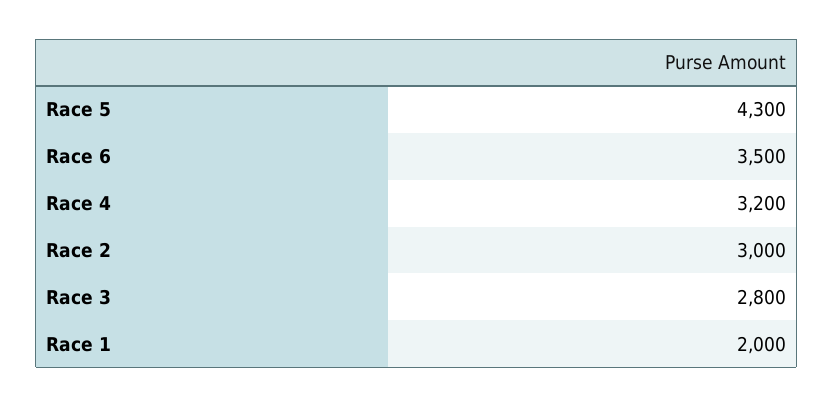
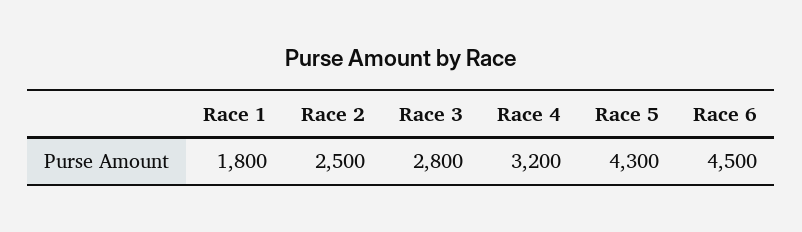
Race 6: 3500 -> 4500
Race 2: 3000 -> 2500
Race 1: 2000 -> 1800

